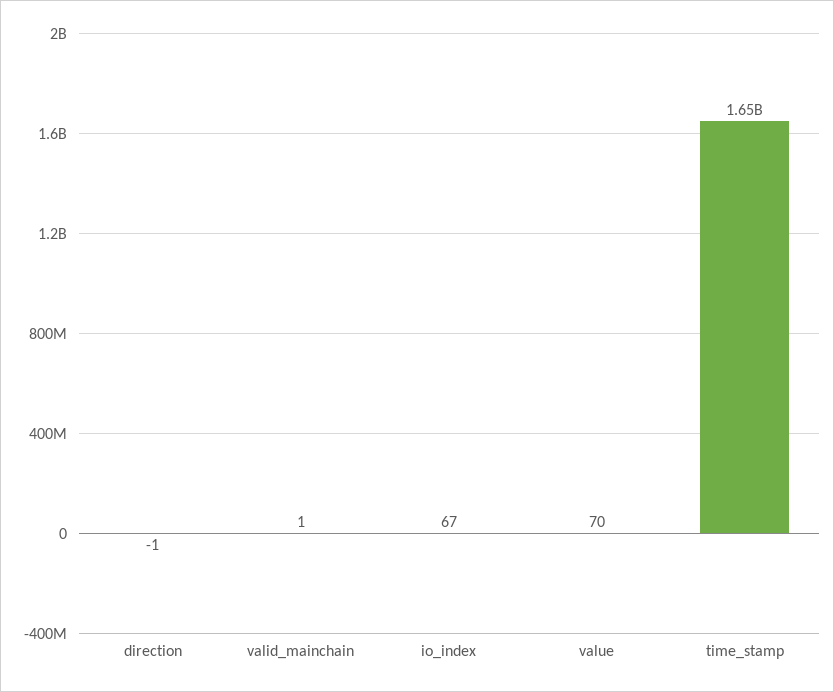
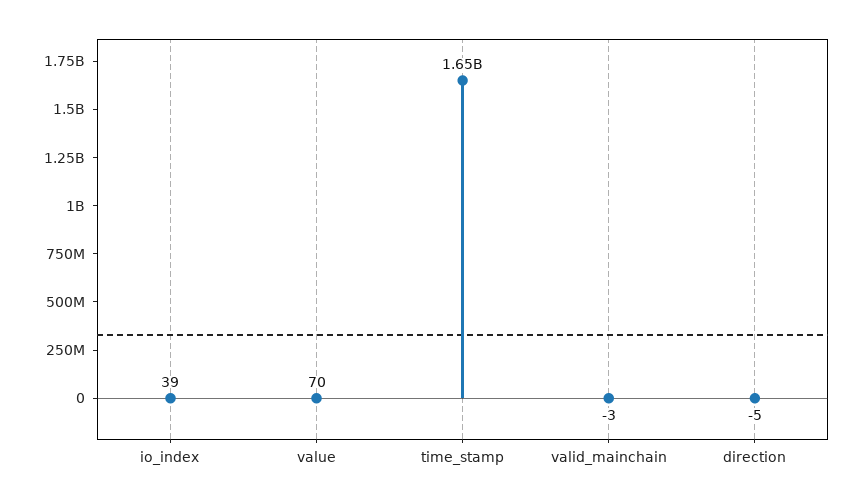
direction: -1 -> -5
valid_mainchain: 1 -> -3
io_index: 67 -> 39

